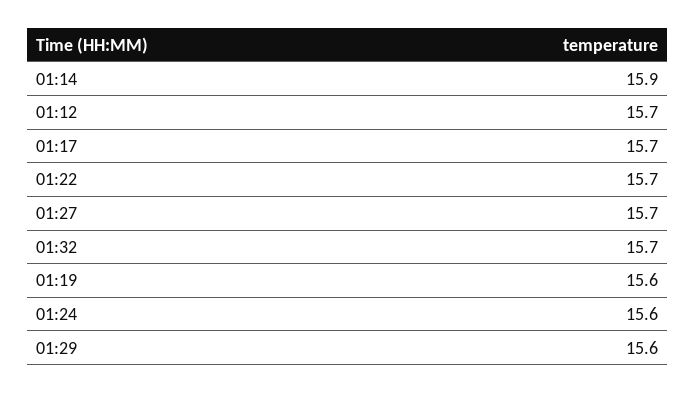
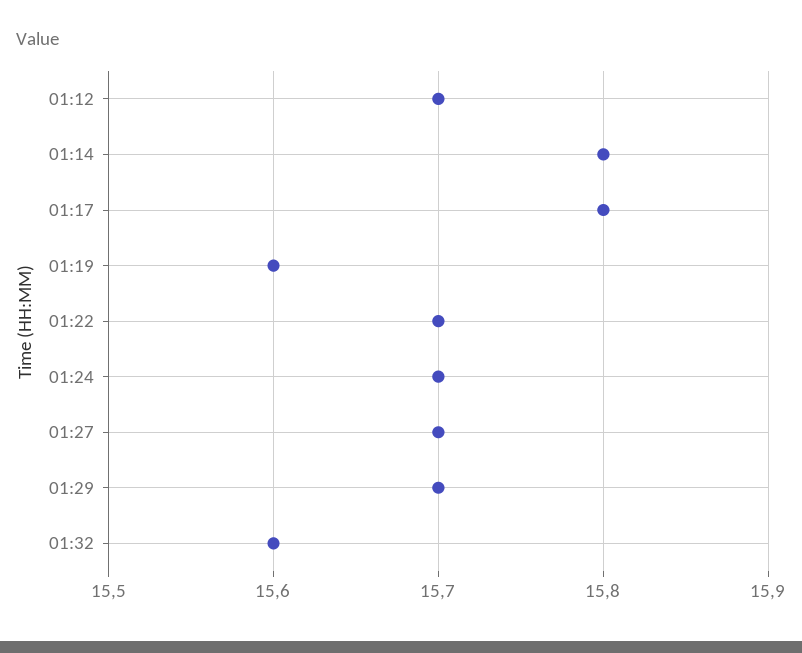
01:14: 15.9 -> 15.8
01:17: 15.7 -> 15.8
01:32: 15.7 -> 15.6
01:24: 15.6 -> 15.7
01:29: 15.6 -> 15.7

